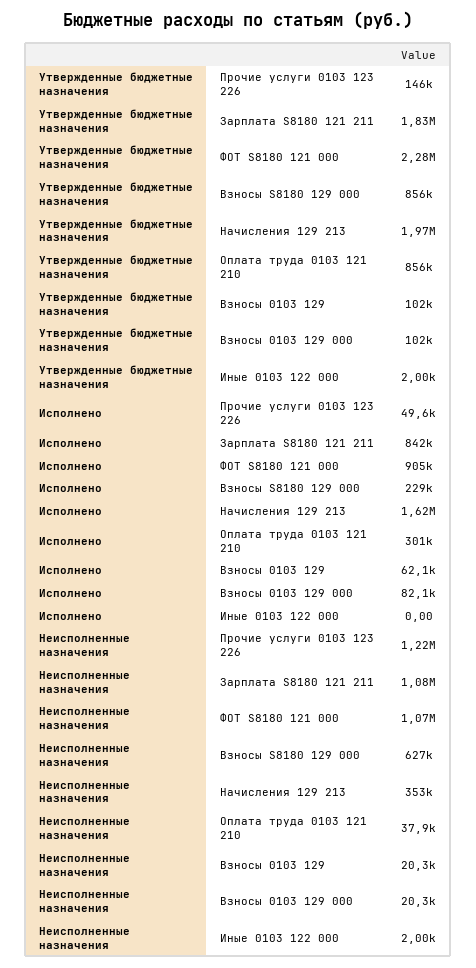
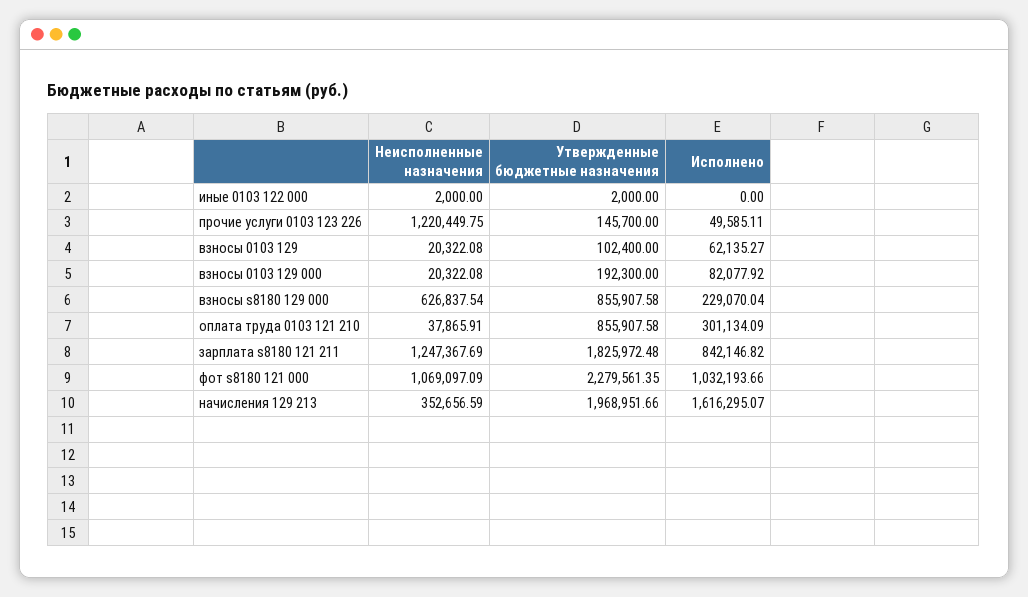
Утвержденные бюджетные назначения, Взносы 0103 129 000: 102000 -> 192300
Исполнено, ФОТ S8180 121 000: 905000 -> 1032193.66
Неисполненные назначения, Зарплата S8180 121 211: 1080000 -> 1247367.69

